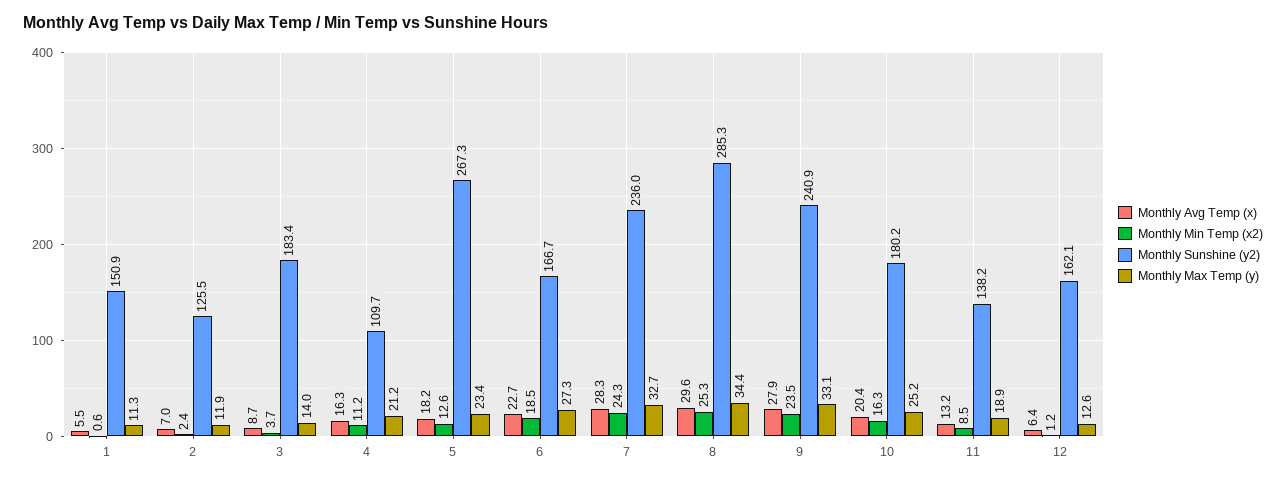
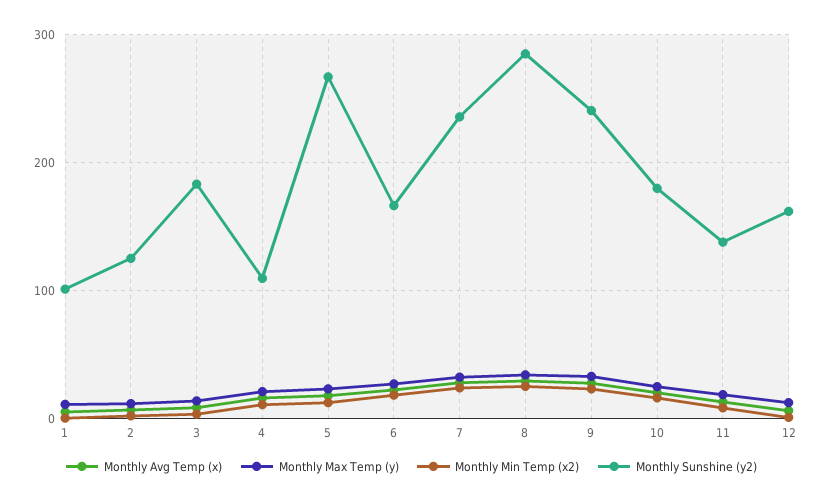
Monthly Sunshine (y2), 1: 150.9 -> 100

